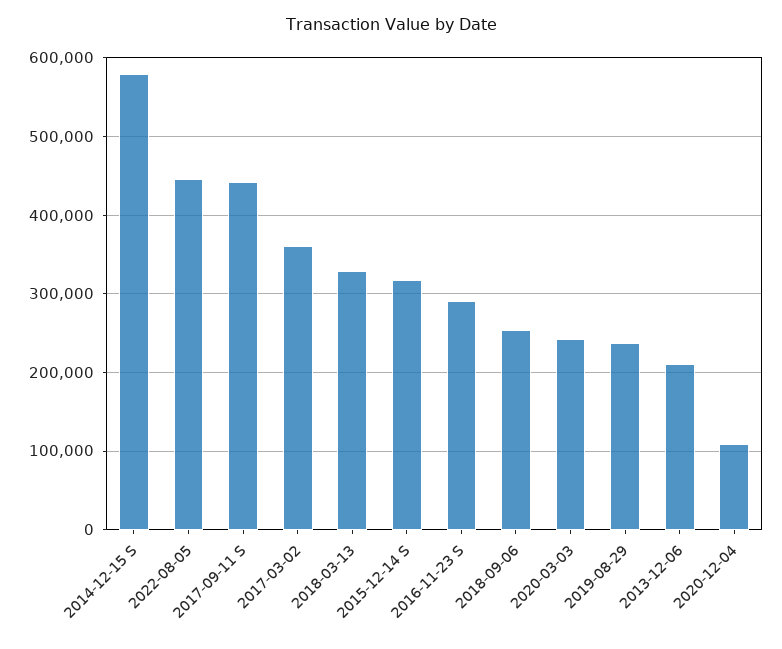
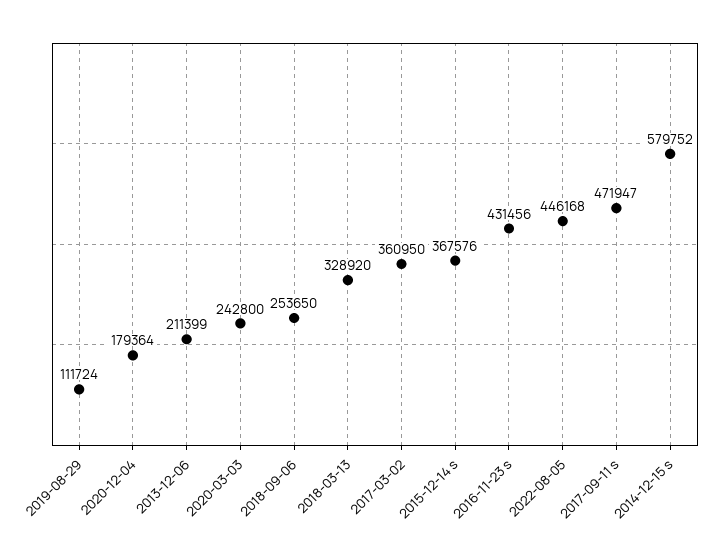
2017-09-11 S: 440000 -> 471947
2015-12-14 S: 320000 -> 367576
2016-11-23 S: 290000 -> 431456
2019-08-29: 240000 -> 111724
2020-12-04: 110000 -> 179364

